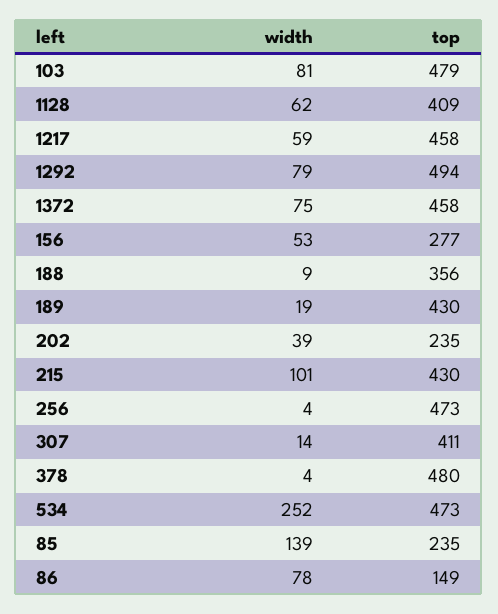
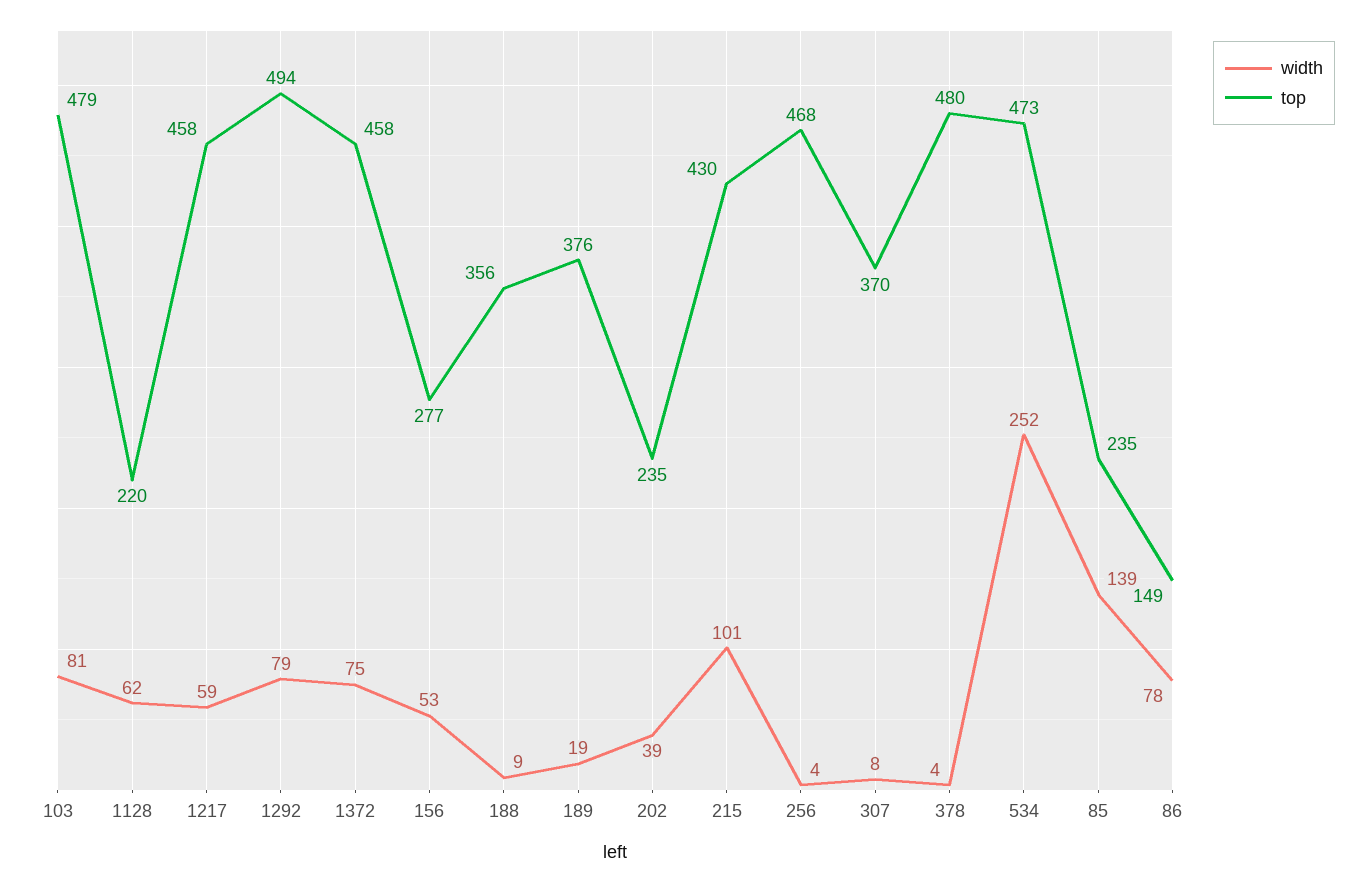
top, 1128: 409 -> 220
top, 189: 430 -> 376
top, 256: 473 -> 468
width, 307: 14 -> 8
top, 307: 411 -> 370

